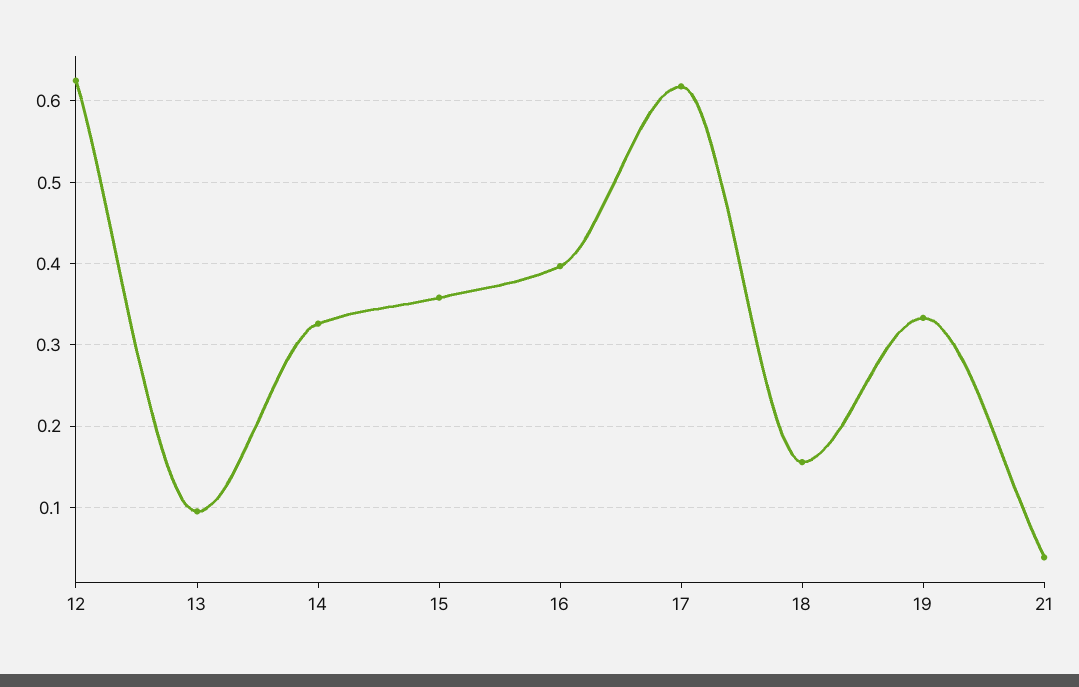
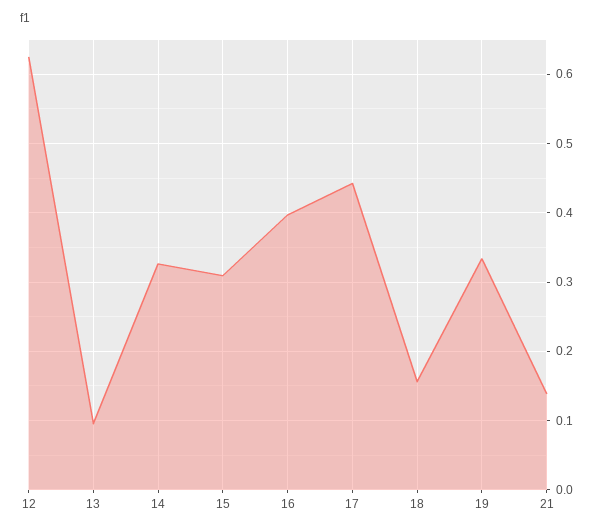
15: 0.36 -> 0.31
17: 0.62 -> 0.44
21: 0.04 -> 0.14

